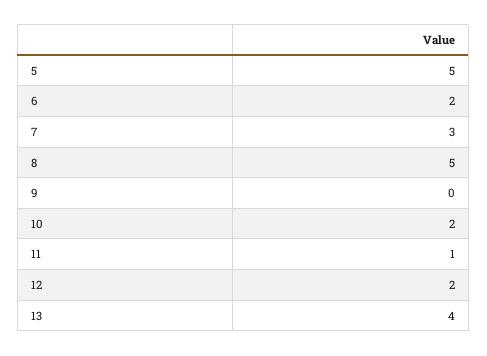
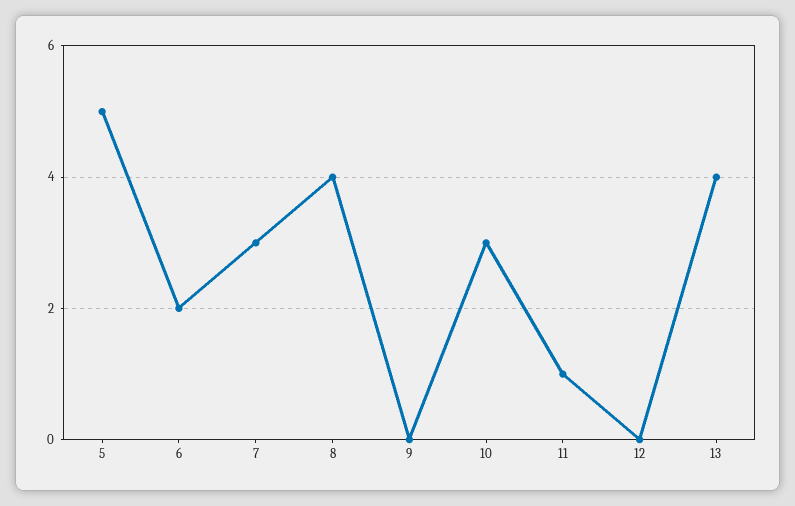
8: 5 -> 4
10: 2 -> 3
12: 2 -> 0

